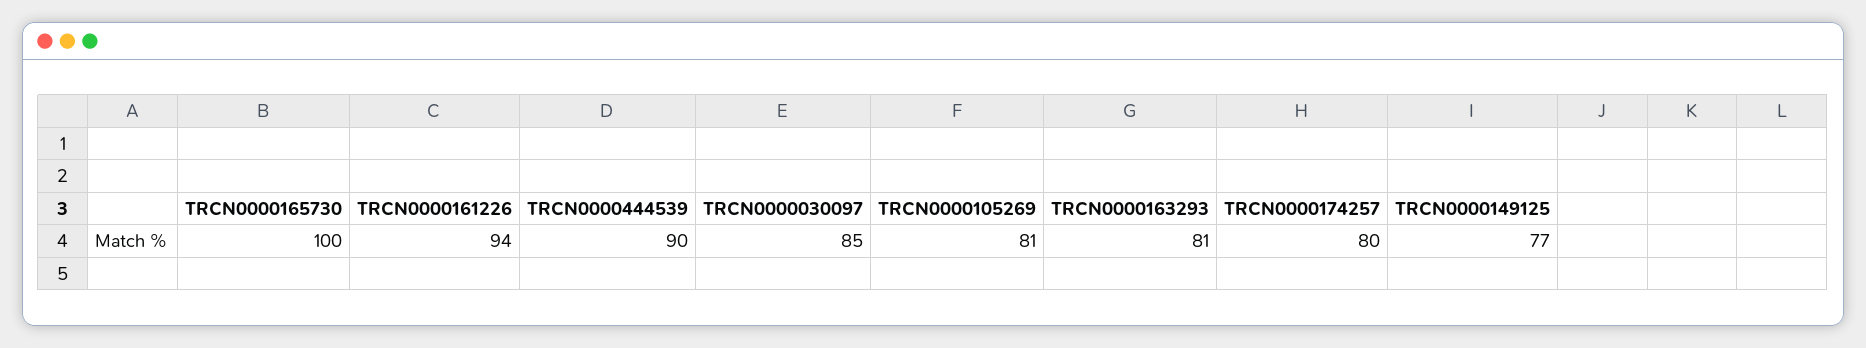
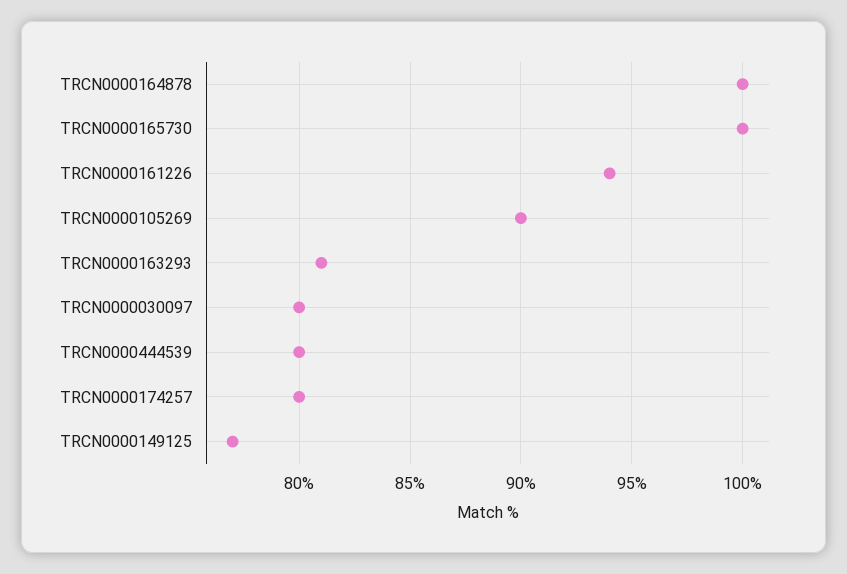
TRCN0000444539: 90 -> 80
TRCN0000030097: 85 -> 80
TRCN0000105269: 81 -> 90
TRCN0000164878: none -> 100

